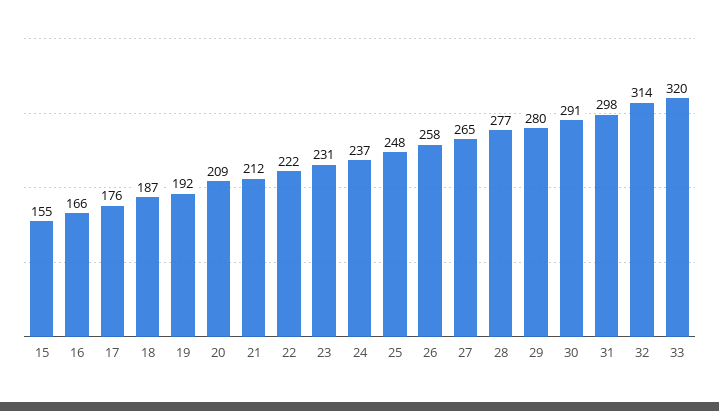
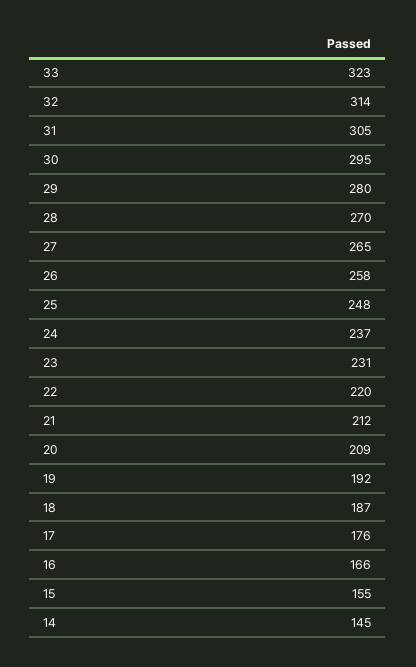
22: 222 -> 220
28: 277 -> 270
30: 291 -> 295
31: 298 -> 305
33: 320 -> 323
14: none -> 145

